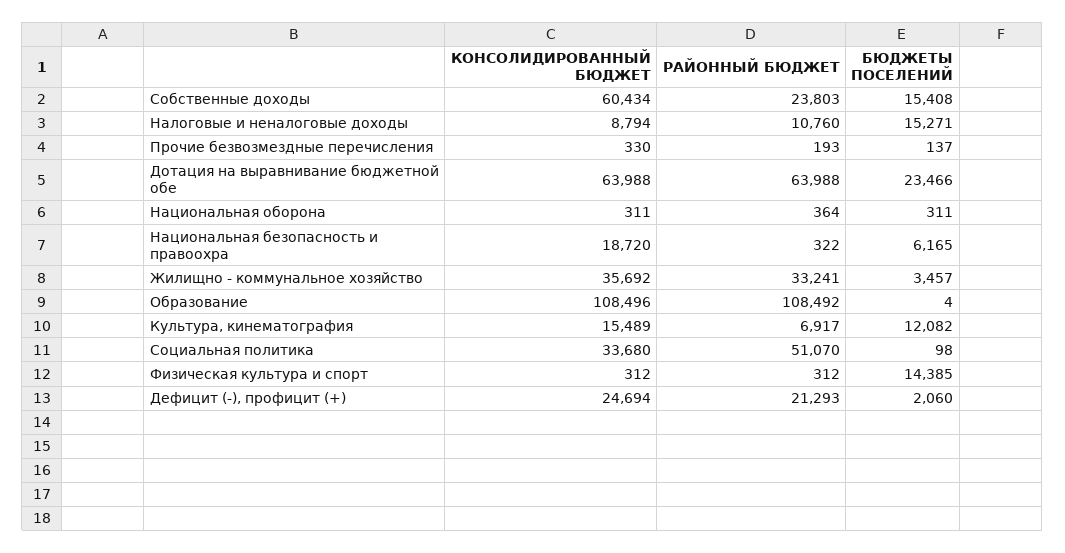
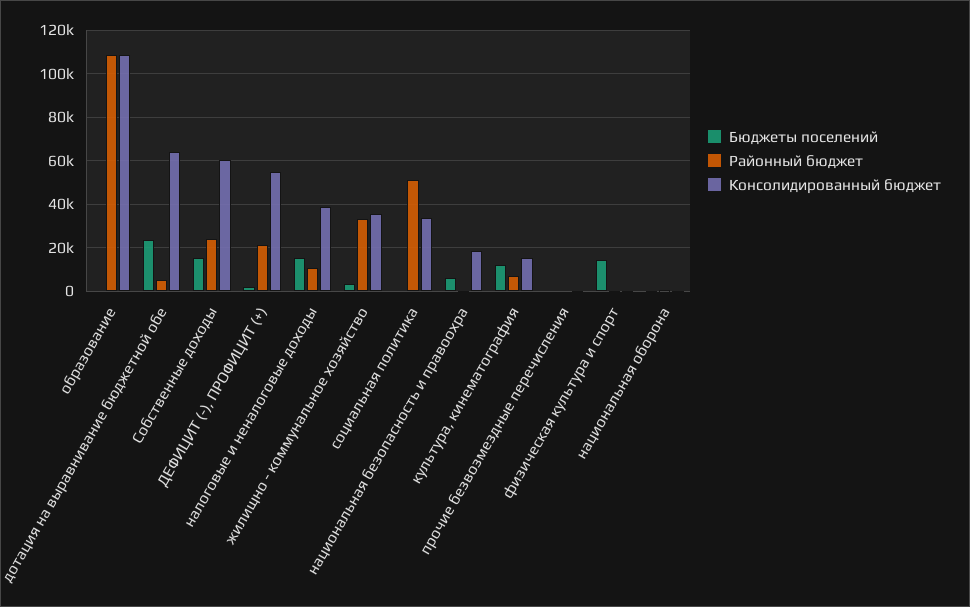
КОНСОЛИДИРОВАННЫЙ БЮДЖЕТ, Налоговые и неналоговые доходы: 8794 -> 40000
РАЙОННЫЙ БЮДЖЕТ, Дотация на выравнивание бюджетной обе: 63988 -> 5000
КОНСОЛИДИРОВАННЫЙ БЮДЖЕТ, Дефицит (-), профицит (+): 24694 -> 55000

